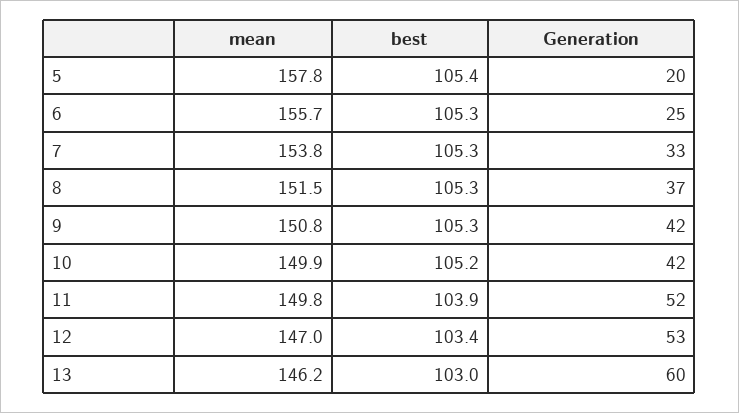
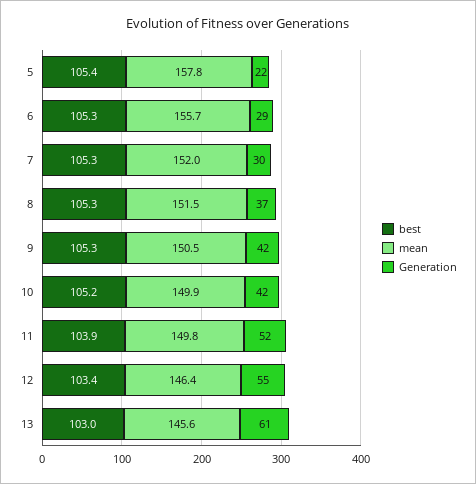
Generation, 5: 20 -> 22
Generation, 6: 25 -> 29
mean, 7: 153.8 -> 152
Generation, 7: 33 -> 30
mean, 9: 150.8 -> 150.5
mean, 12: 147 -> 146.4
Generation, 12: 53 -> 55
mean, 13: 146.2 -> 145.6
Generation, 13: 60 -> 61

